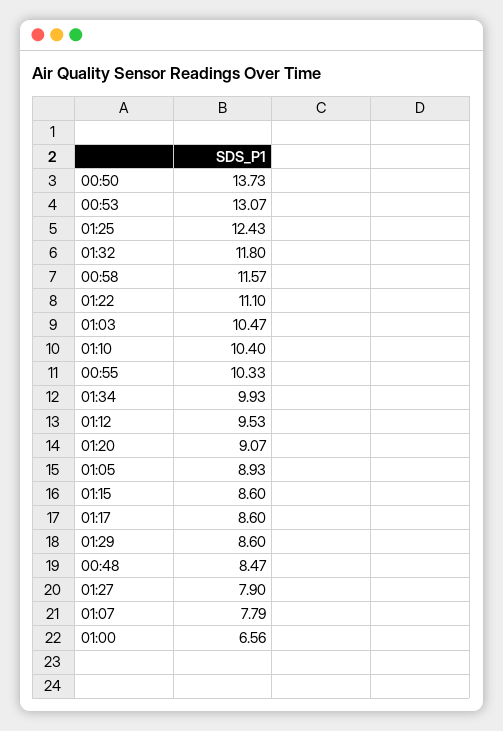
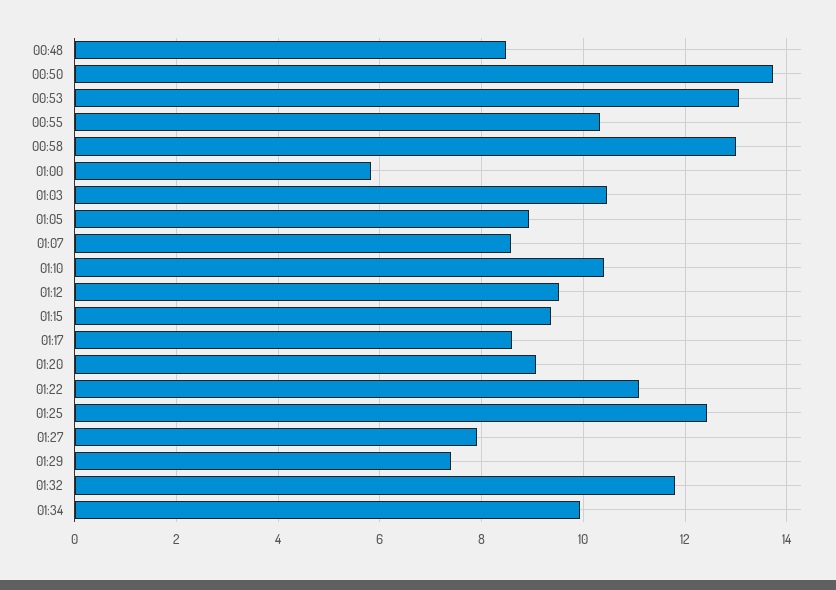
00:58: 11.57 -> 13
01:15: 8.6 -> 9.4
01:29: 8.6 -> 7.4
01:07: 7.79 -> 8.6
01:00: 6.56 -> 5.8

